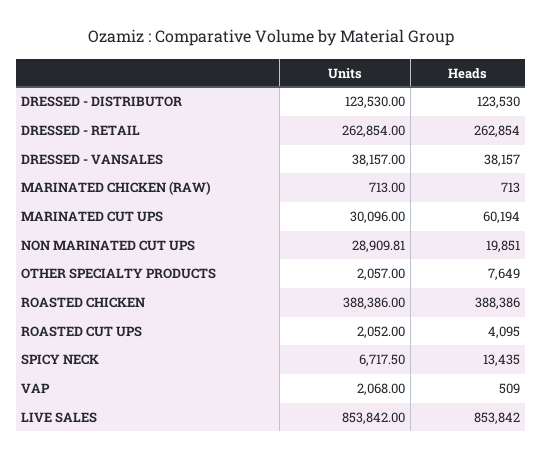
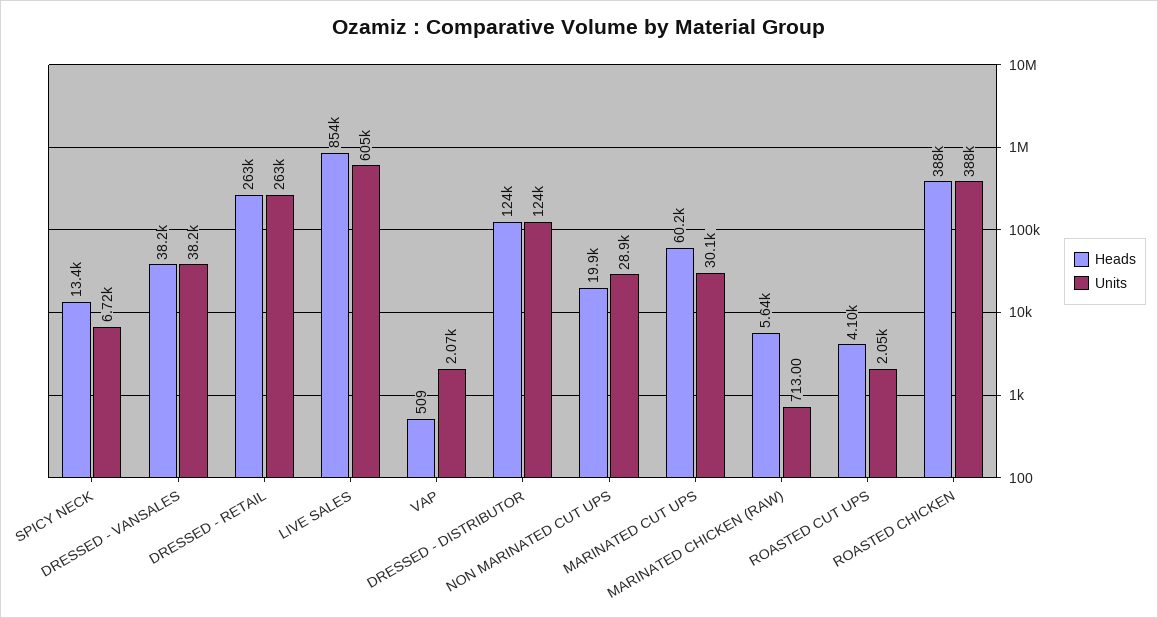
Heads, MARINATED CHICKEN (RAW): 713 -> 5640
Units, OTHER SPECIALTY PRODUCTS: 2057 -> none
Heads, OTHER SPECIALTY PRODUCTS: 7649 -> none
Units, LIVE SALES: 853842 -> 605000

